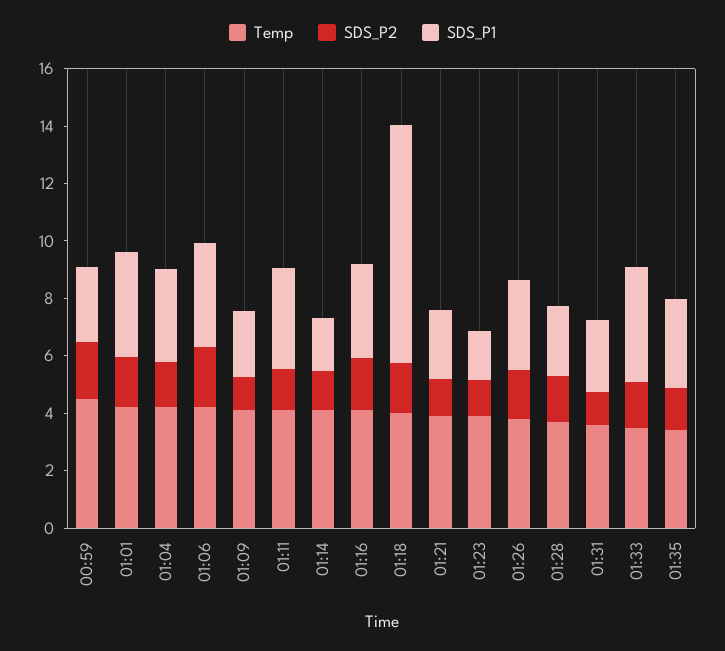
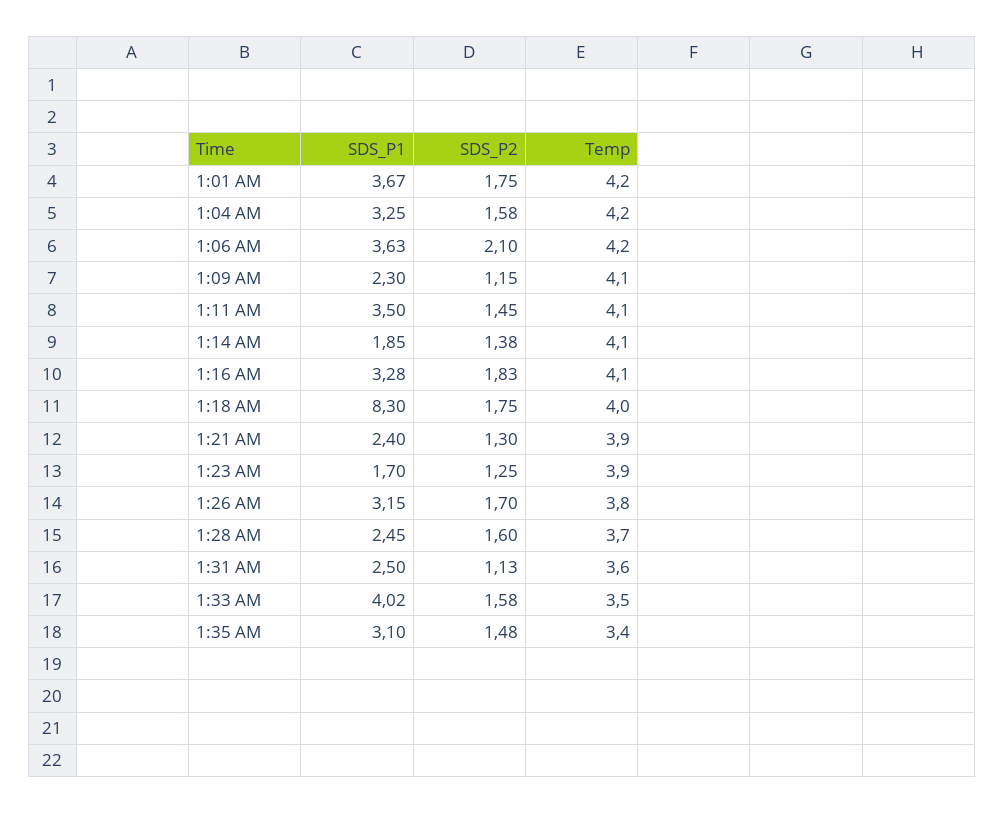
Temp, 00:59: 4.5 -> none
SDS_P2, 00:59: 2 -> none
SDS_P1, 00:59: 2.5 -> none

